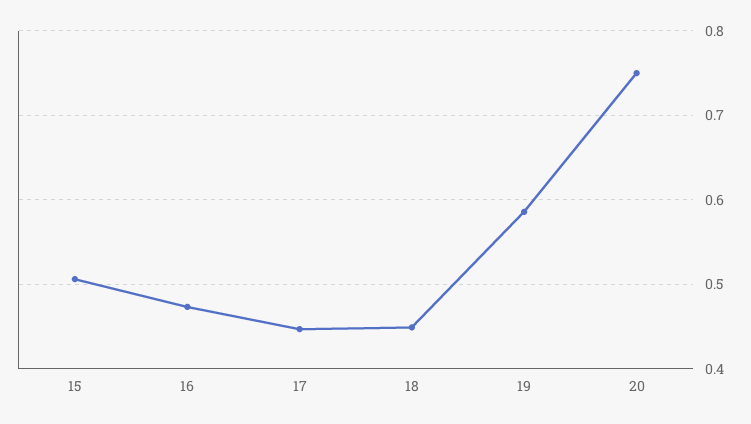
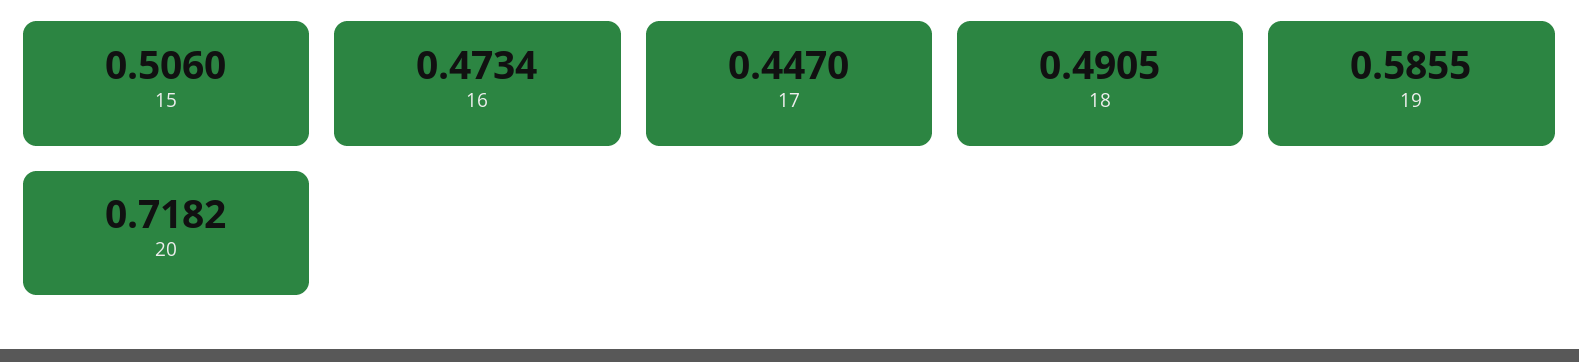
18: 0.45 -> 0.4905
20: 0.75 -> 0.7182

